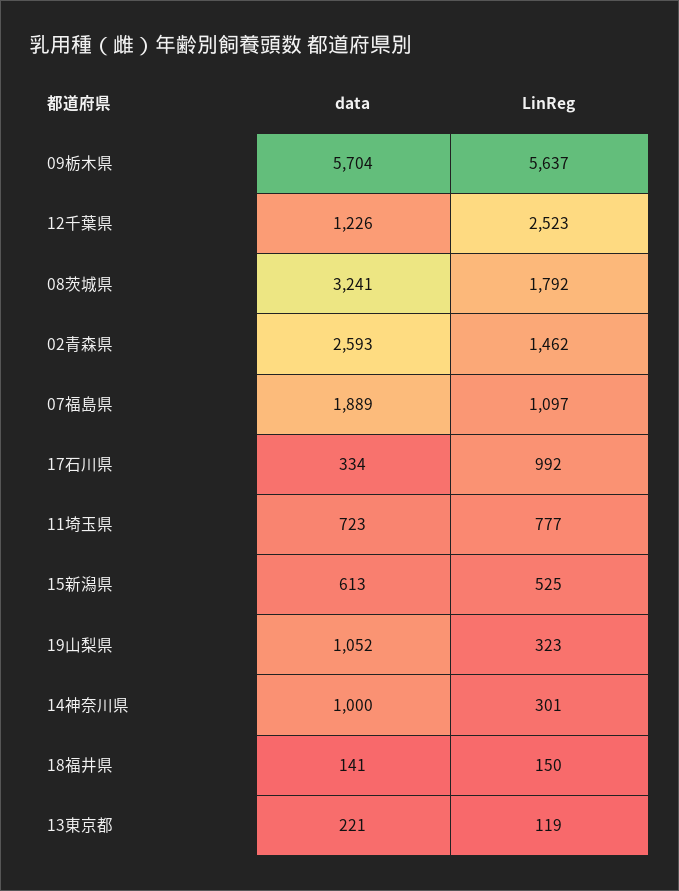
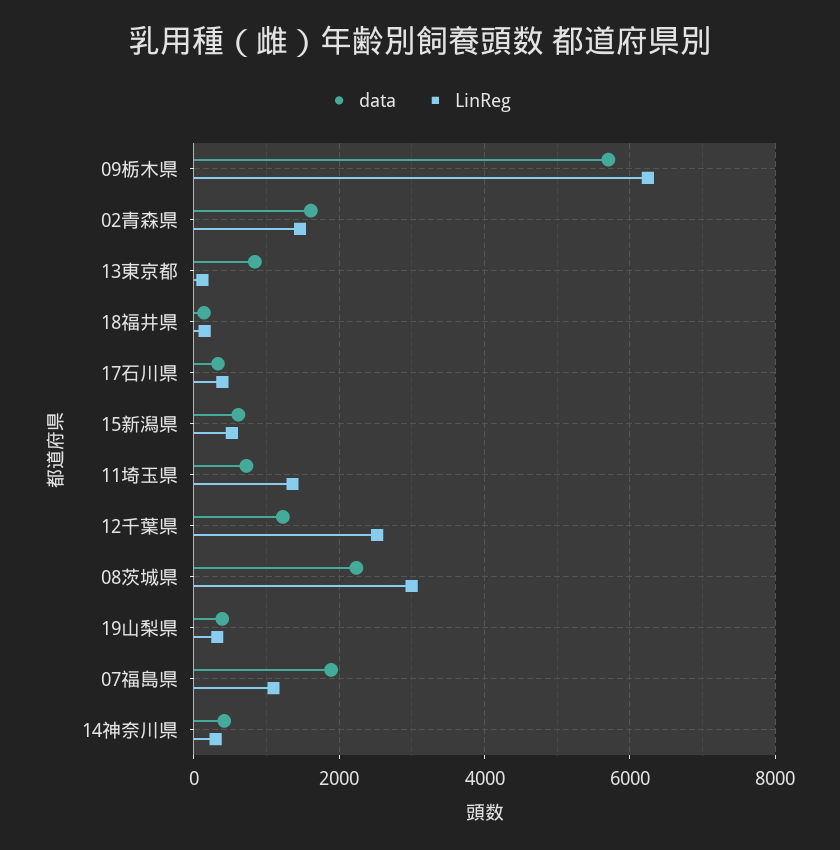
LinReg, 09栃木県: 5637 -> 6200
data, 08茨城県: 3241 -> 2200
LinReg, 08茨城県: 1792 -> 3000
data, 02青森県: 2593 -> 1600
LinReg, 17石川県: 992 -> 400
LinReg, 11埼玉県: 777 -> 1400
data, 19山梨県: 1052 -> 400
data, 14神奈川県: 1000 -> 400
data, 13東京都: 221 -> 800

